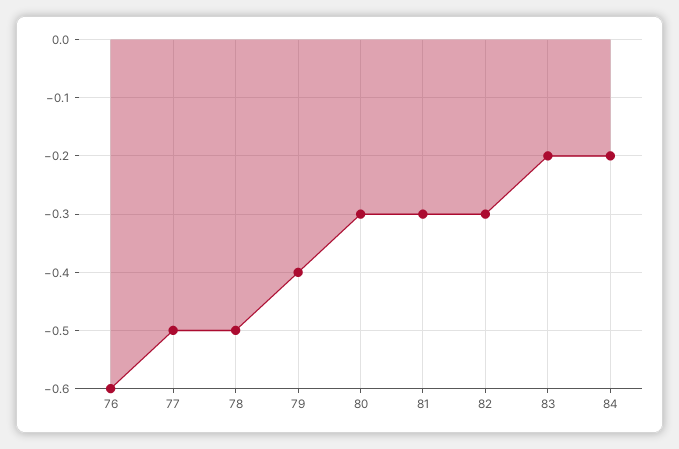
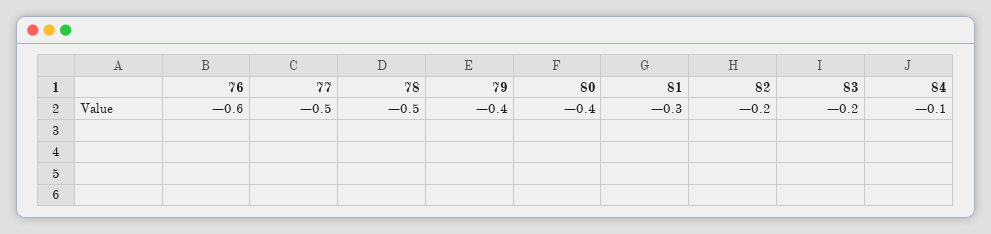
80: -0.3 -> -0.4
82: -0.3 -> -0.2
84: -0.2 -> -0.1

